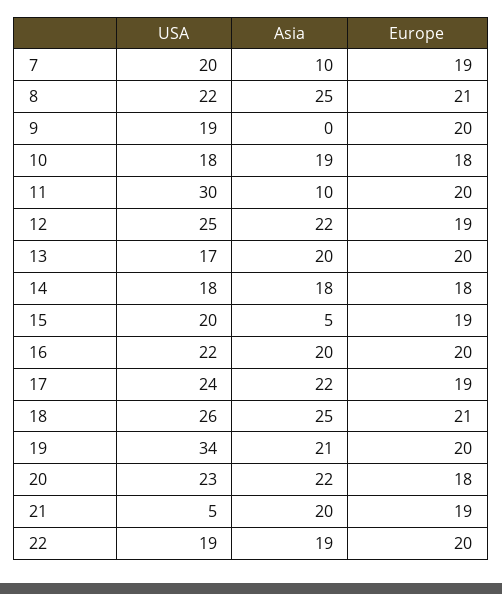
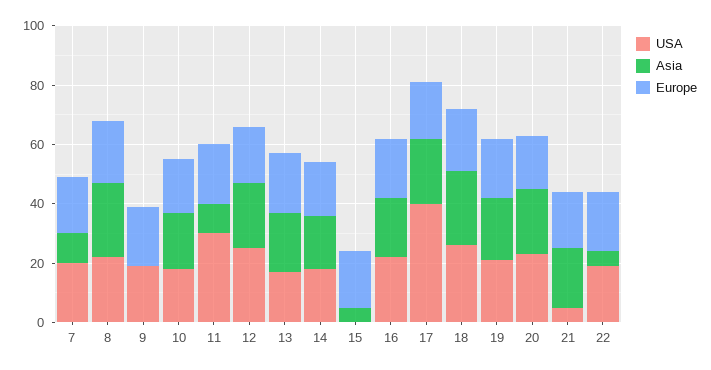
USA, 15: 20 -> 0
USA, 17: 24 -> 40
USA, 19: 34 -> 20
Asia, 22: 19 -> 5

